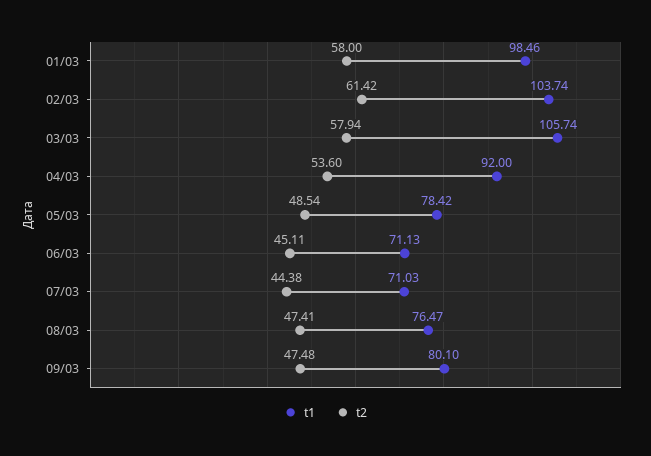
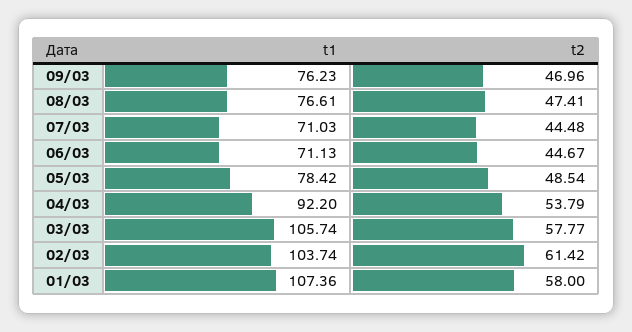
t1, 01/03: 98.46 -> 107.36
t2, 03/03: 57.94 -> 57.77
t1, 04/03: 92 -> 92.2
t2, 04/03: 53.6 -> 53.79
t2, 06/03: 45.11 -> 44.67
t2, 07/03: 44.38 -> 44.48
t1, 08/03: 76.47 -> 76.61
t1, 09/03: 80.1 -> 76.23
t2, 09/03: 47.48 -> 46.96

